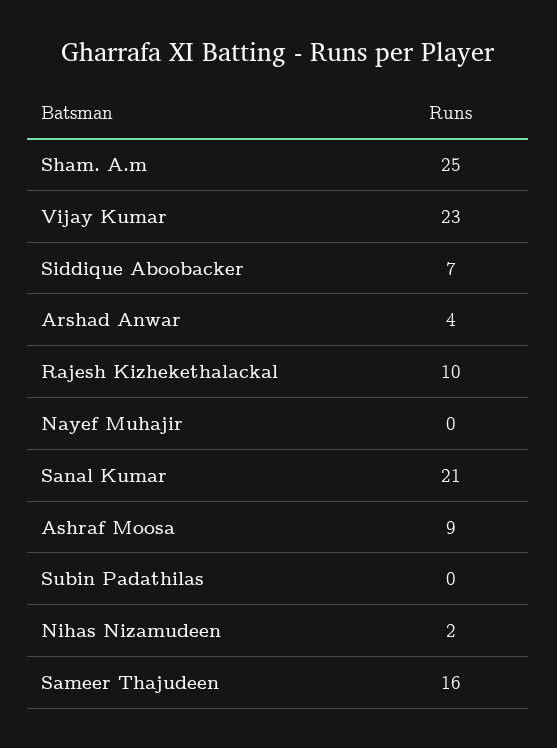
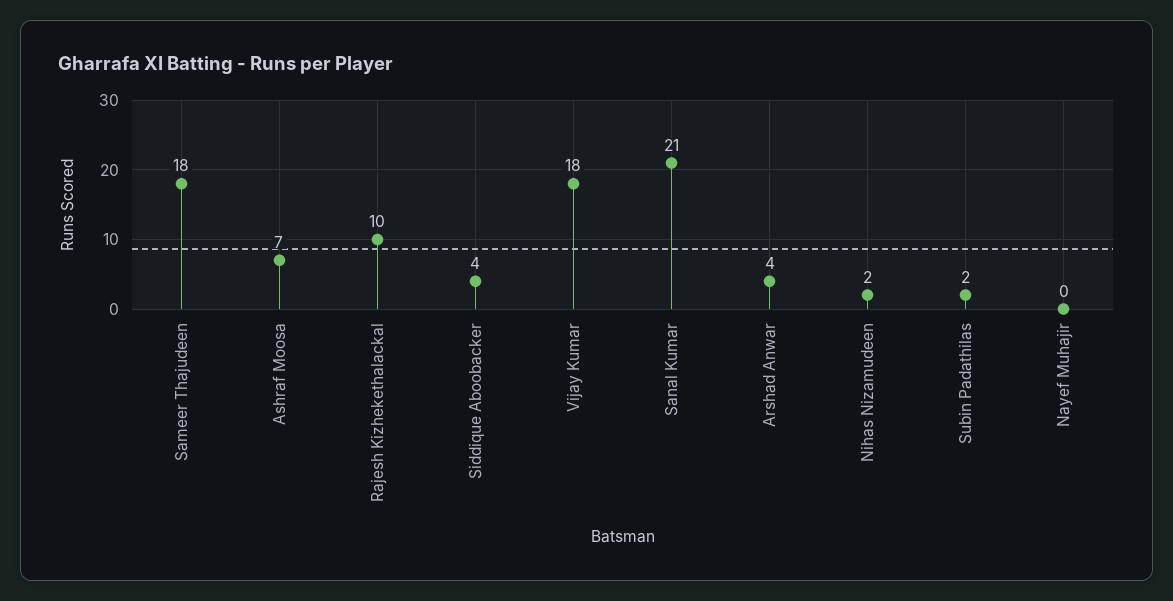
Sham. A.m: 25 -> none
Vijay Kumar: 23 -> 18
Siddique Aboobacker: 7 -> 4
Ashraf Moosa: 9 -> 7
Subin Padathilas: 0 -> 2
Sameer Thajudeen: 16 -> 18

